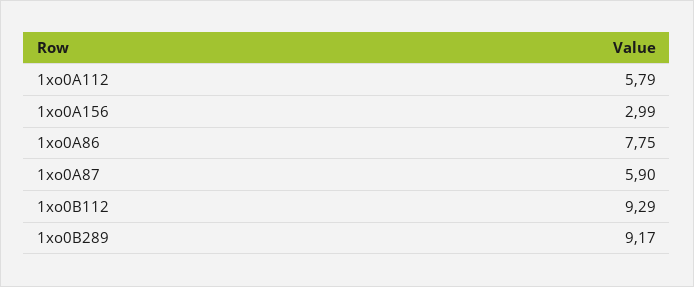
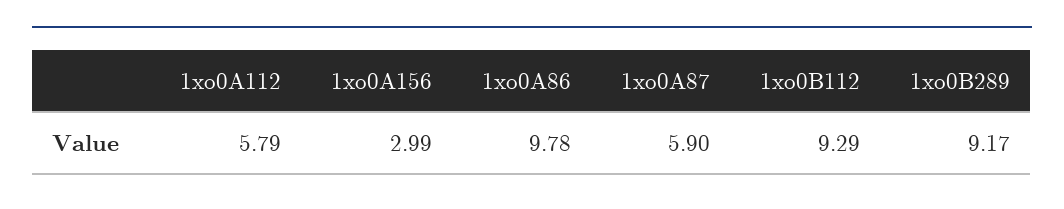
1xo0A86: 7.75 -> 9.78

